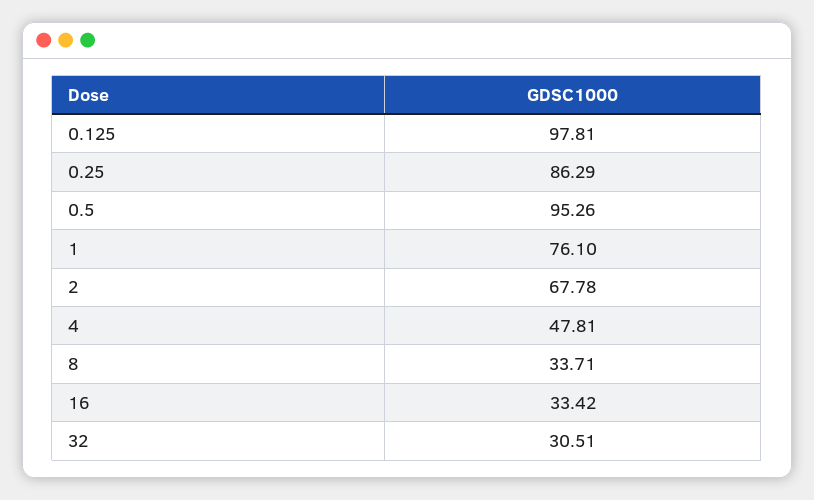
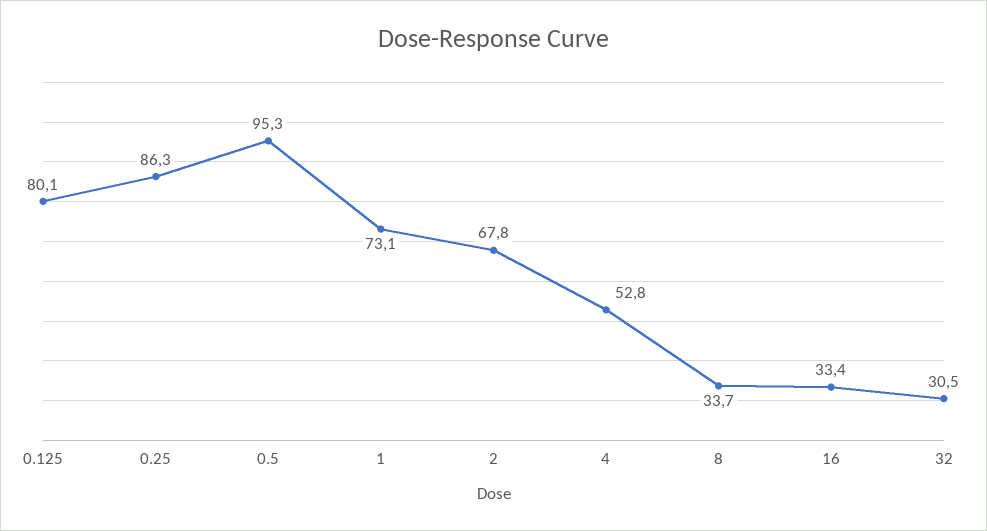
0.125: 97.81 -> 80.1
1: 76.1 -> 73.1
4: 47.81 -> 52.8

